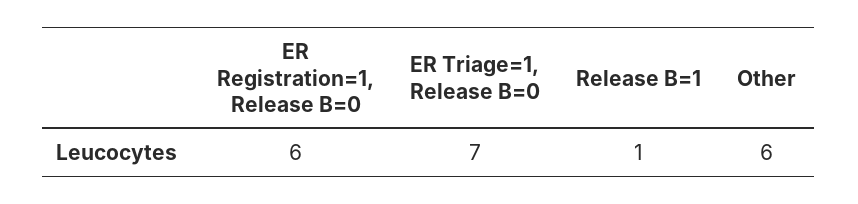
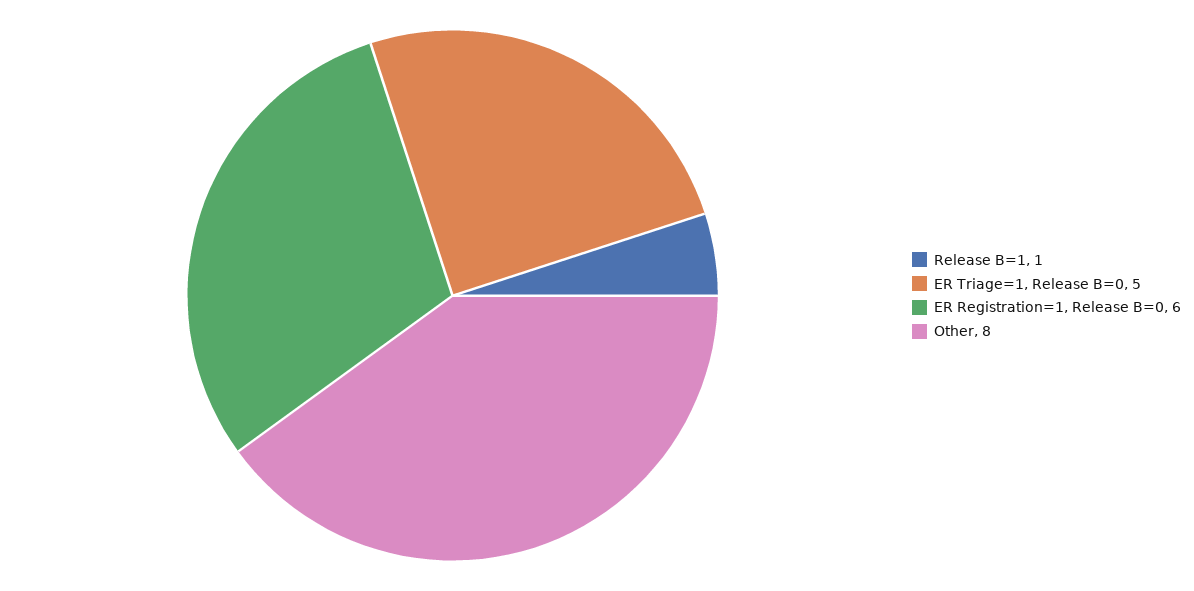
ER Triage=1, Release B=0: 7 -> 5
Other: 6 -> 8

